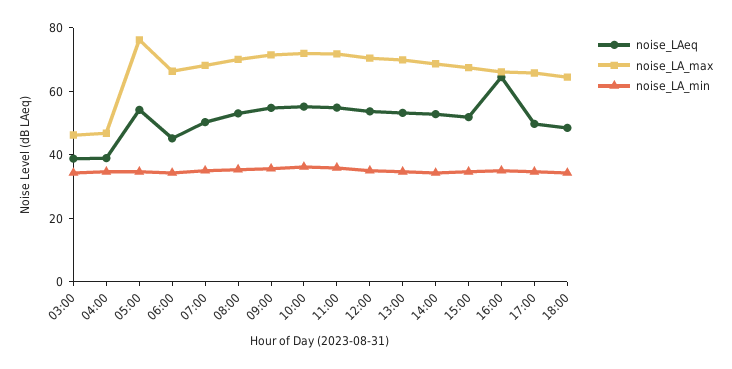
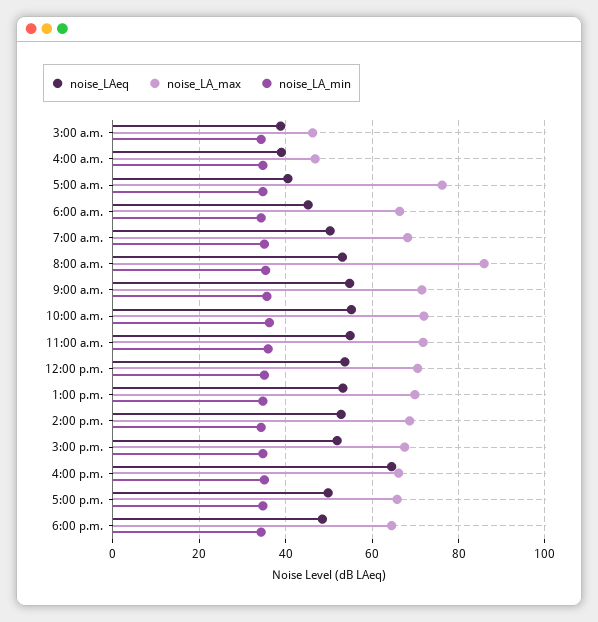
noise_LAeq, 05:00: 55 -> 40
noise_LA_max, 08:00: 70 -> 86

